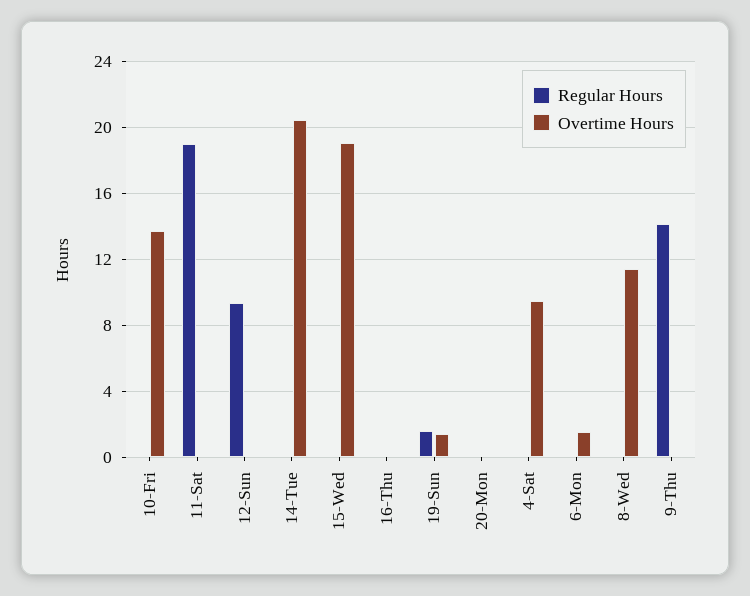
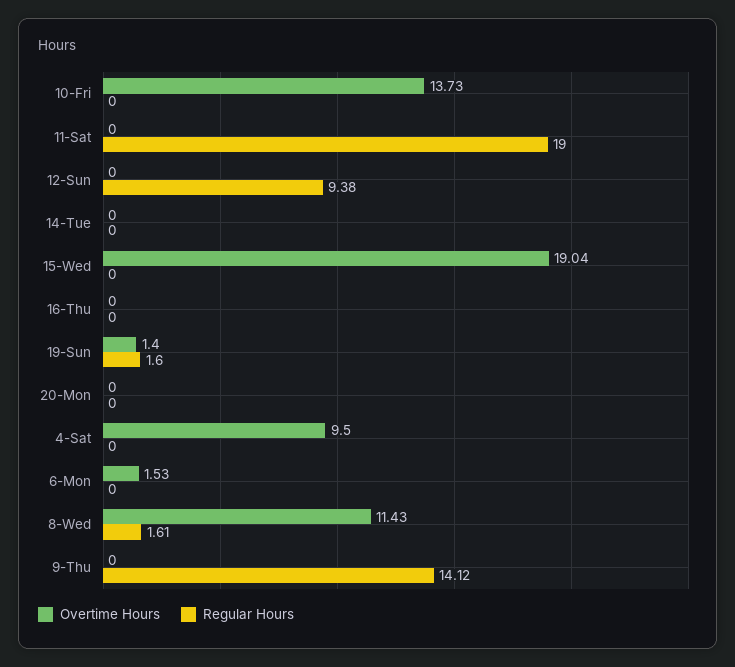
Overtime Hours, 14-Tue: 20.5 -> 0
Regular Hours, 8-Wed: 0 -> 1.61

